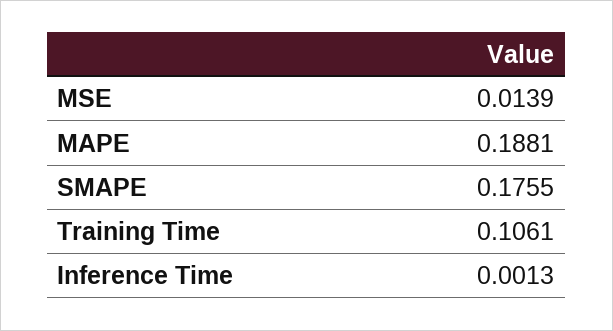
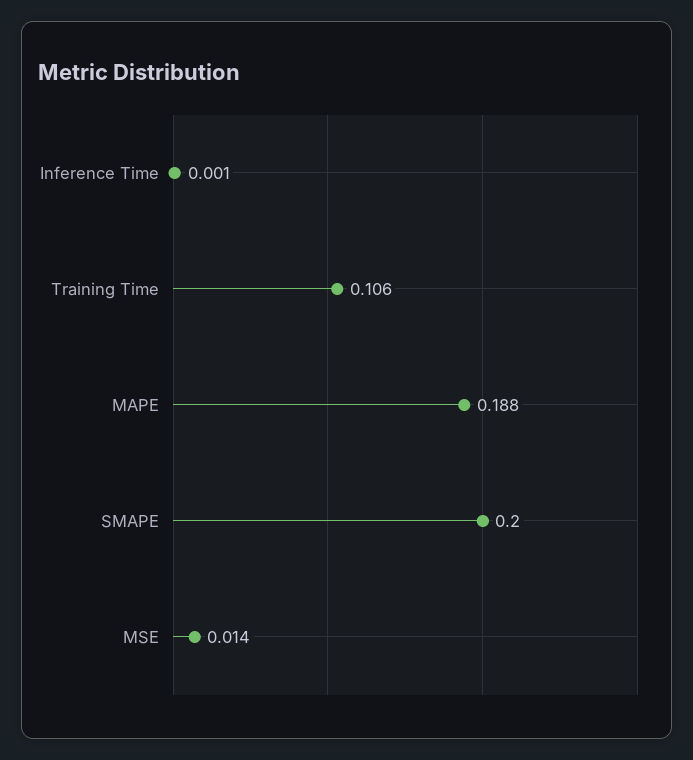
SMAPE: 0.1755 -> 0.2

